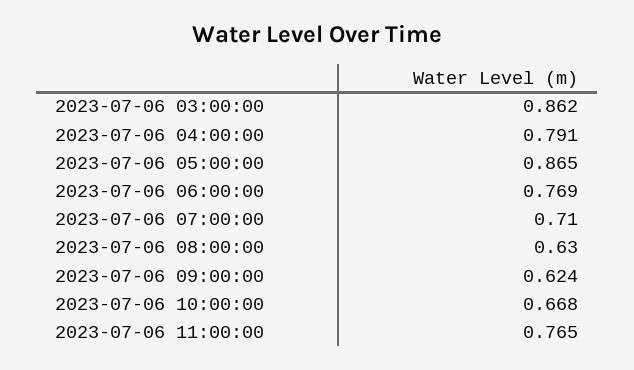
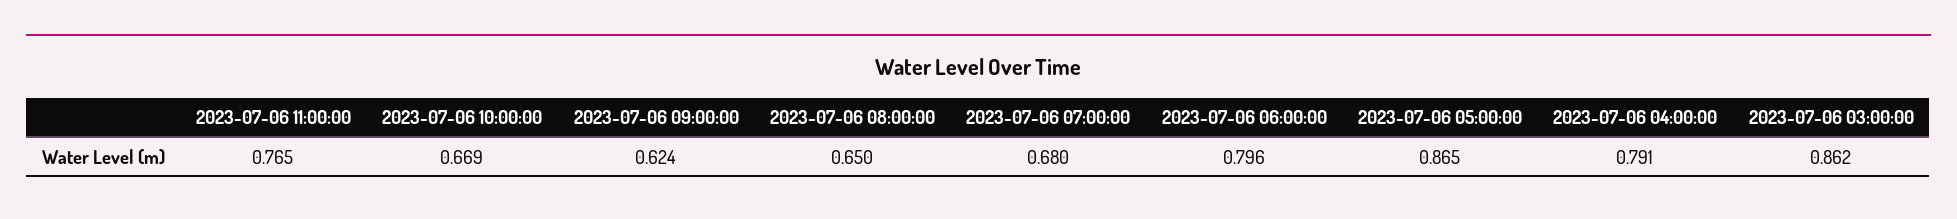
2023-07-06 06:00:00: 0.769 -> 0.796
2023-07-06 07:00:00: 0.71 -> 0.68
2023-07-06 08:00:00: 0.63 -> 0.65
2023-07-06 10:00:00: 0.668 -> 0.669

